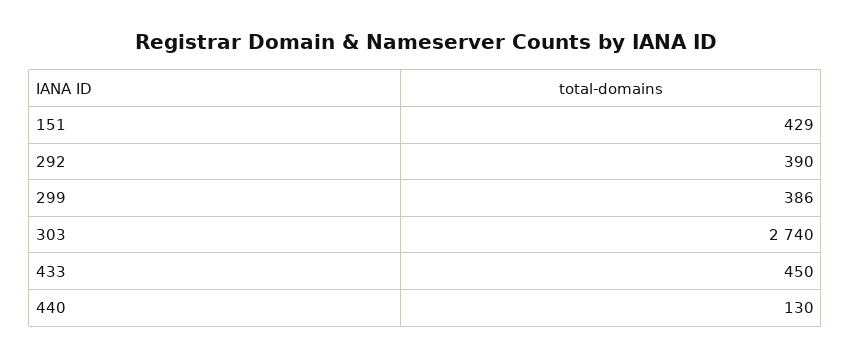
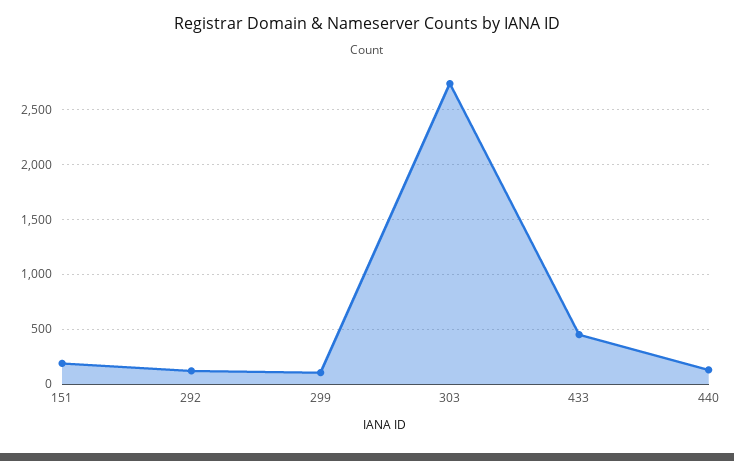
151: 429 -> 200
292: 390 -> 100
299: 386 -> 100

